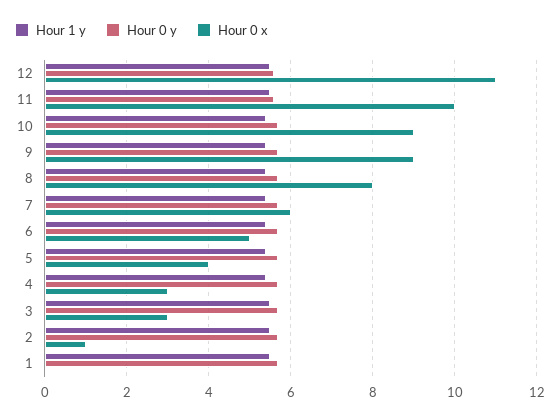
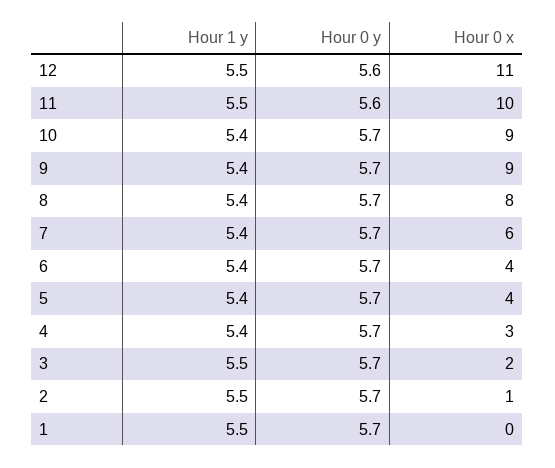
Hour 0 x, 6: 5 -> 4
Hour 0 x, 3: 3 -> 2

